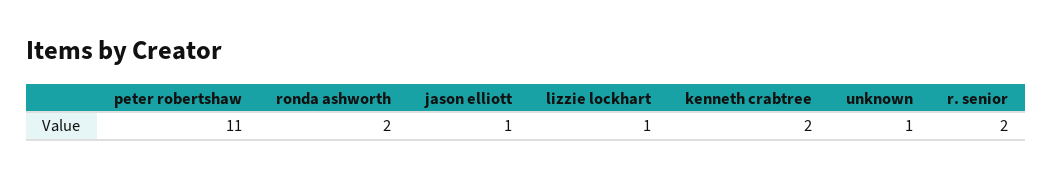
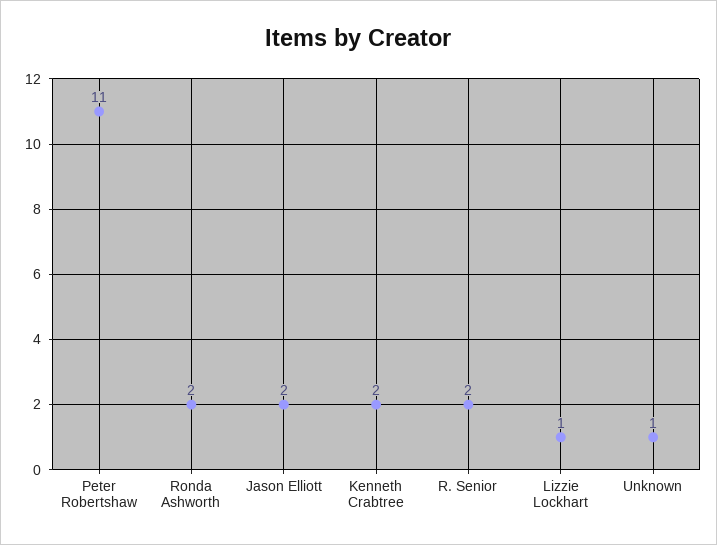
jason elliott: 1 -> 2

